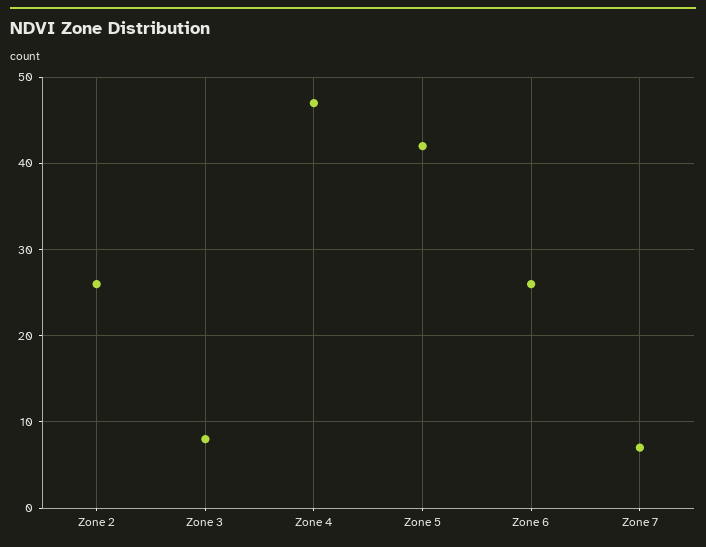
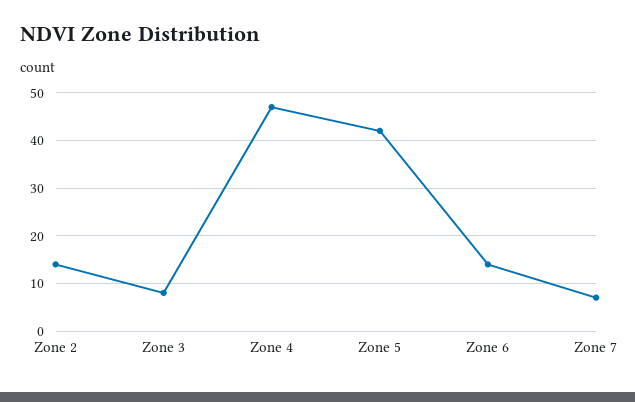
Zone 2: 26 -> 15
Zone 6: 26 -> 15

